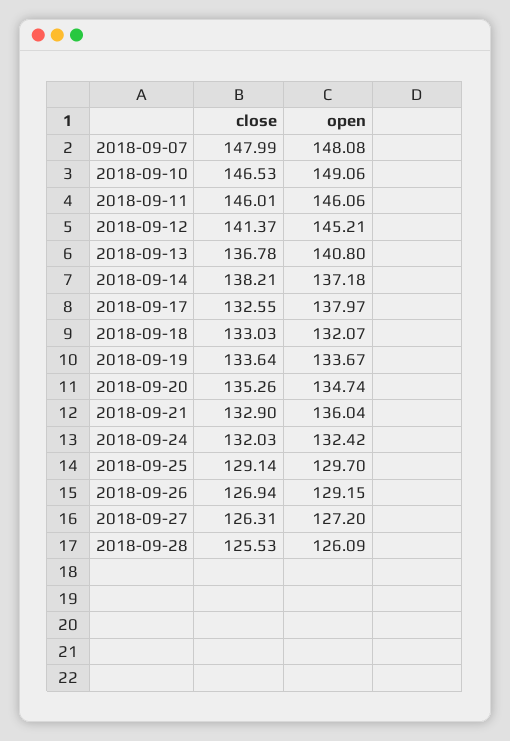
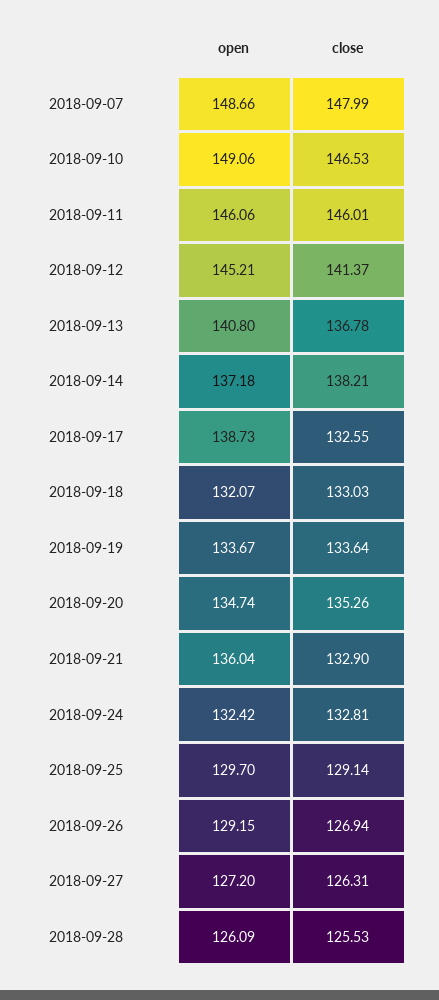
open, 2018-09-07: 148.08 -> 148.66
open, 2018-09-17: 137.97 -> 138.73
close, 2018-09-24: 132.03 -> 132.81

